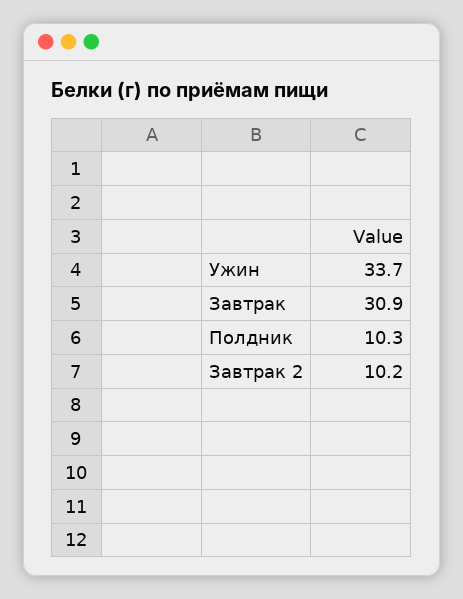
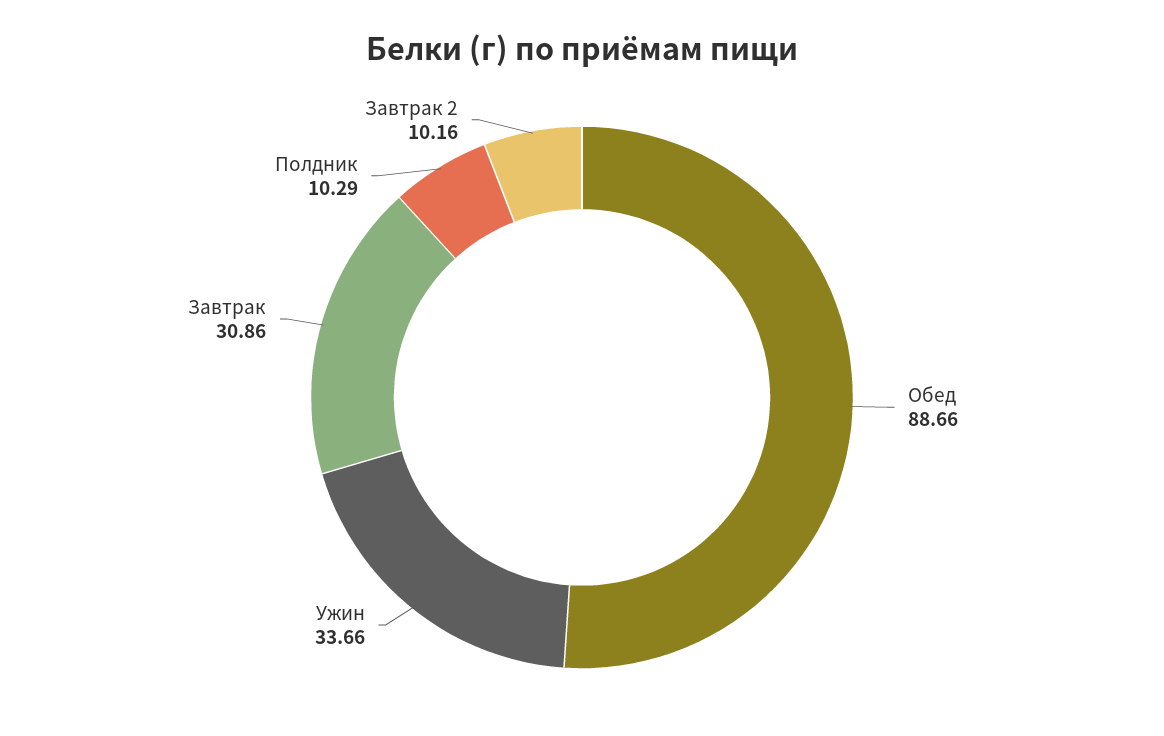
Обед: none -> 88.66

